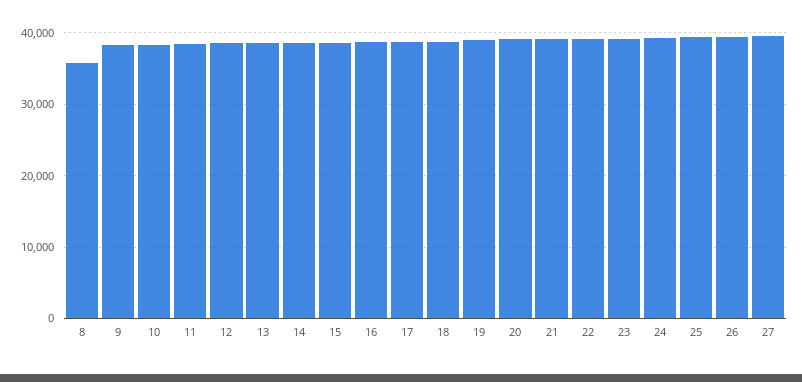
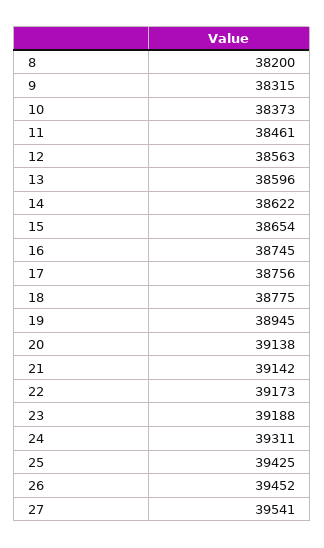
8: 36000 -> 38200

